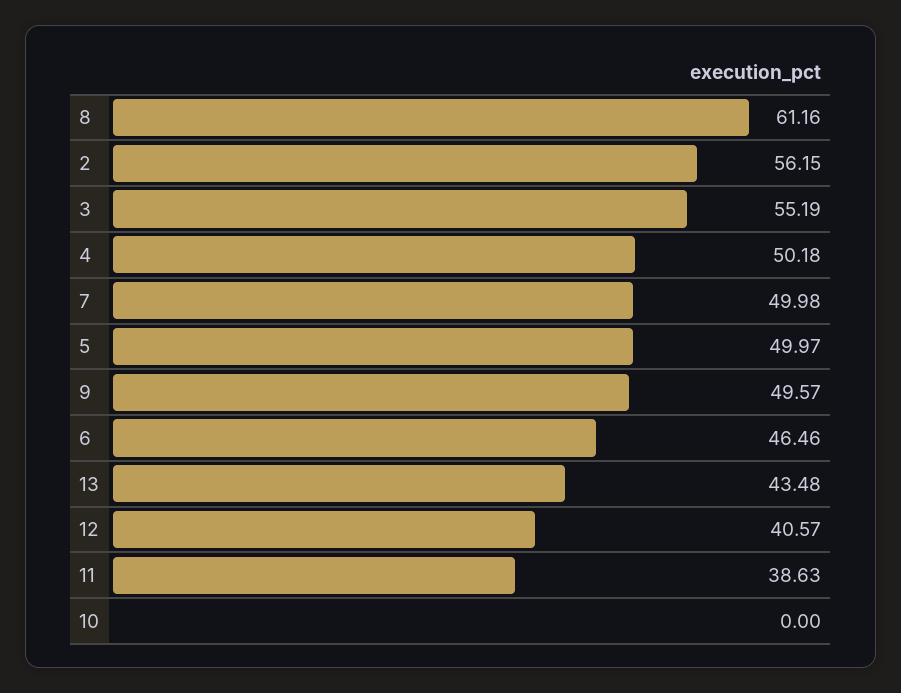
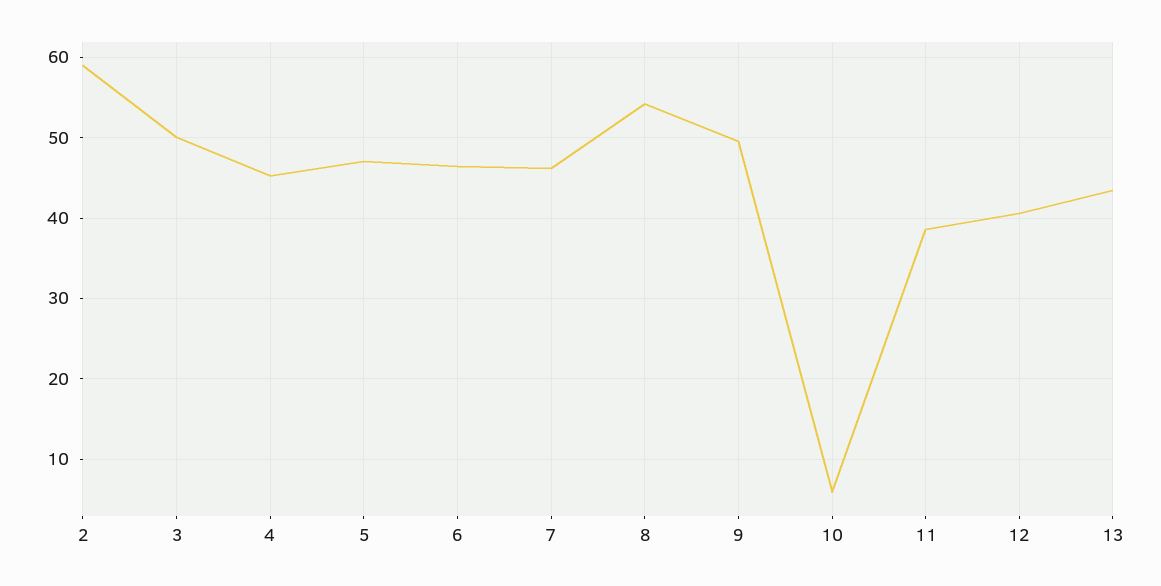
8: 61.16 -> 54
2: 56.15 -> 59
3: 55.19 -> 50
4: 50.18 -> 45
7: 49.98 -> 46
5: 49.97 -> 47
10: 0 -> 6

